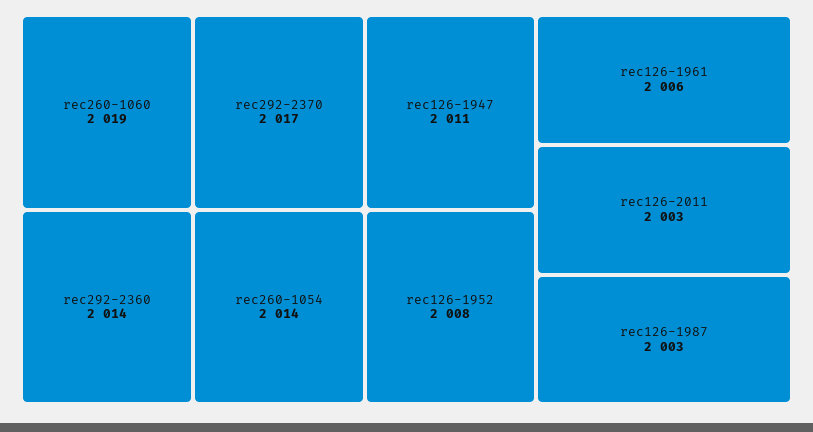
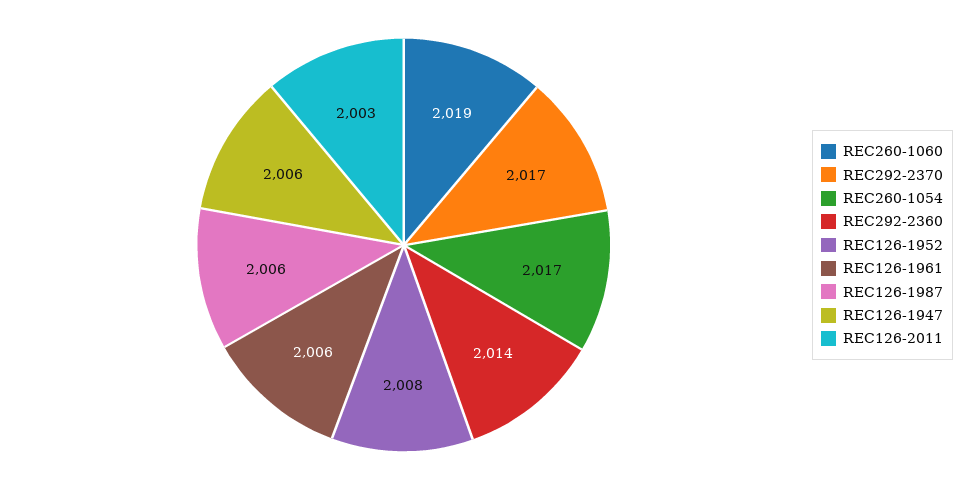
rec260-1054: 2014 -> 2017
rec126-1947: 2011 -> 2006
rec126-1987: 2003 -> 2006

